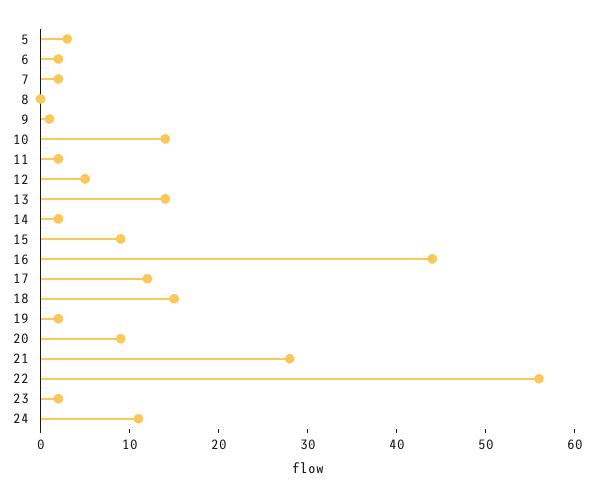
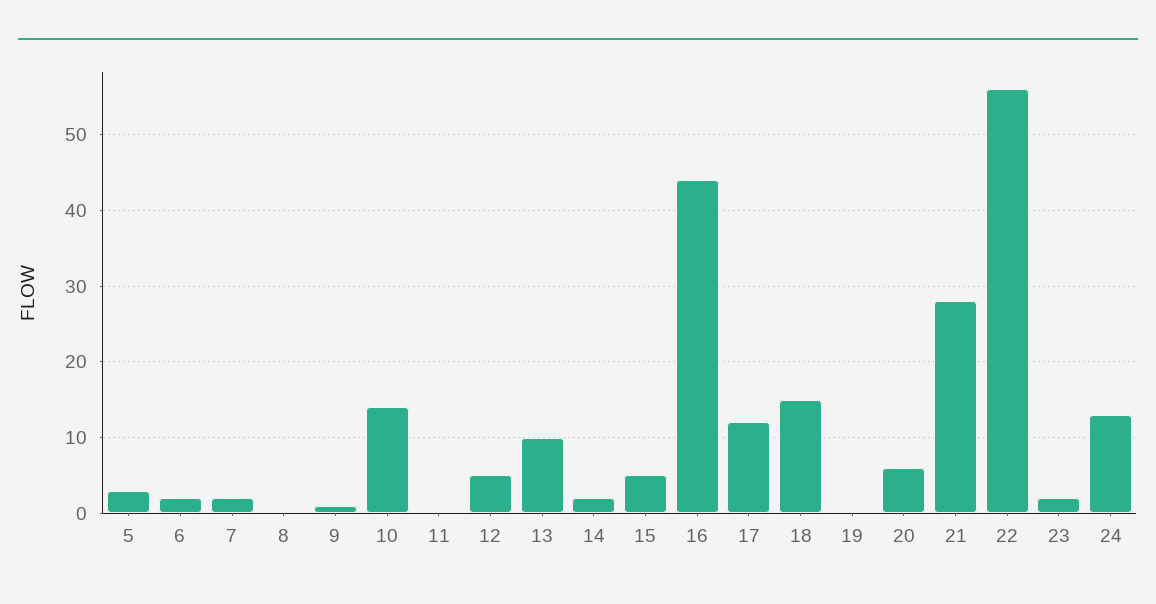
11: 2 -> 0
13: 14 -> 10
15: 9 -> 5
19: 2 -> 0
20: 9 -> 6
24: 11 -> 13

